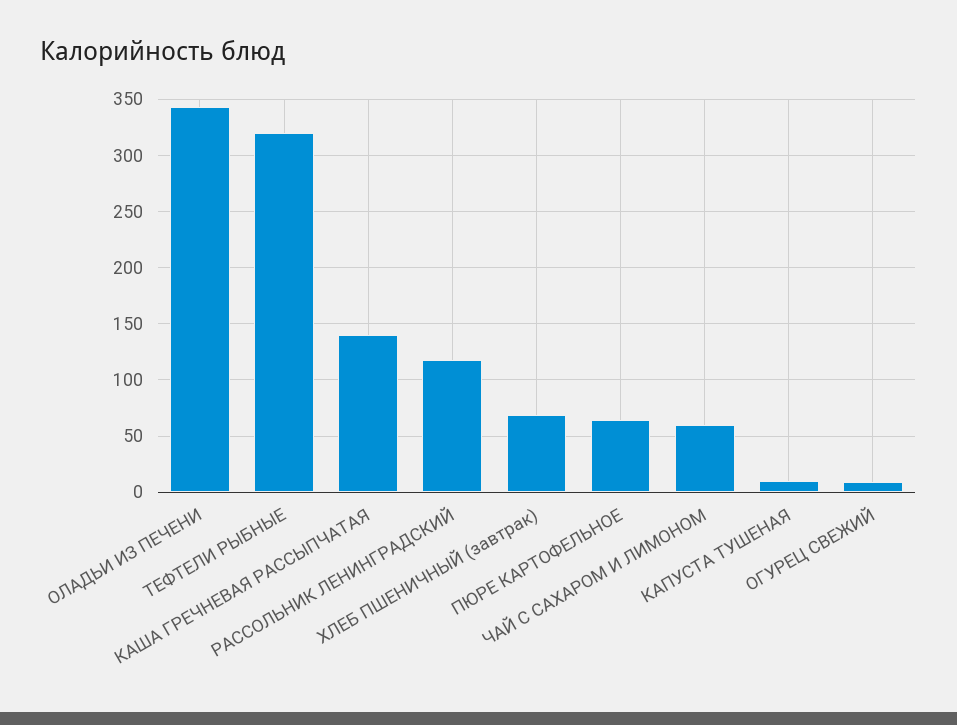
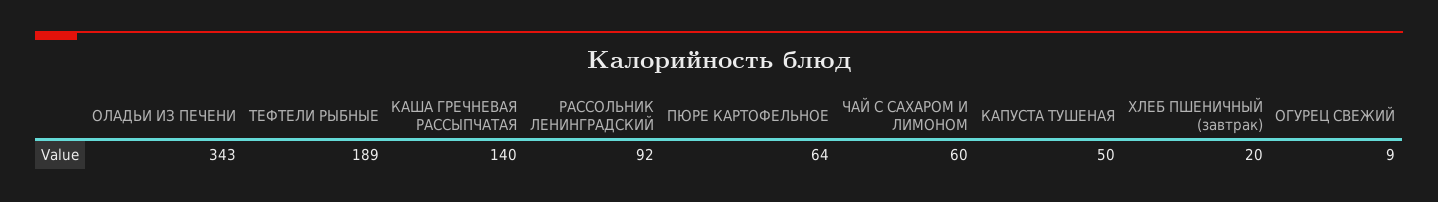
ТЕФТЕЛИ РЫБНЫЕ: 320 -> 189
РАССОЛЬНИК ЛЕНИНГРАДСКИЙ: 120 -> 92
ХЛЕБ ПШЕНИЧНЫЙ (завтрак): 70 -> 20
КАПУСТА ТУШЕНАЯ: 10 -> 50

